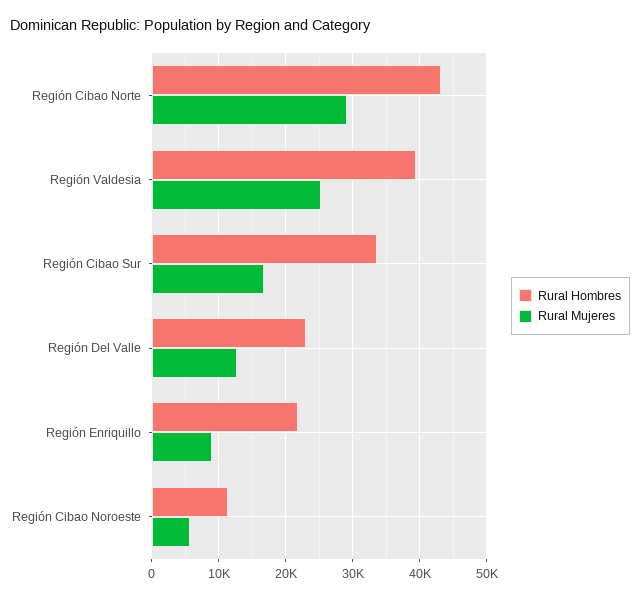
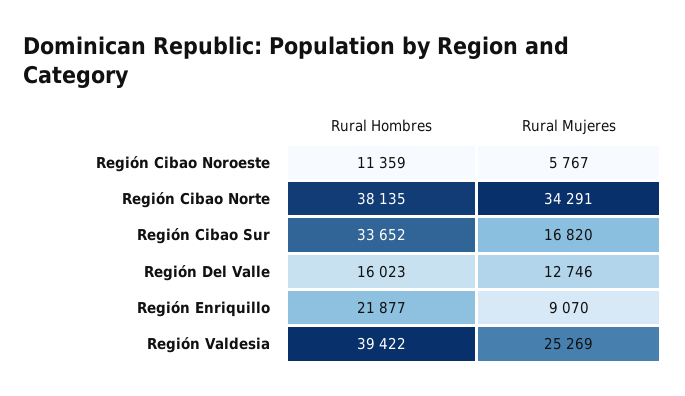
Rural Hombres, Región Cibao Norte: 43000 -> 38135
Rural Mujeres, Región Cibao Norte: 29000 -> 34291
Rural Hombres, Región Del Valle: 23000 -> 16023

